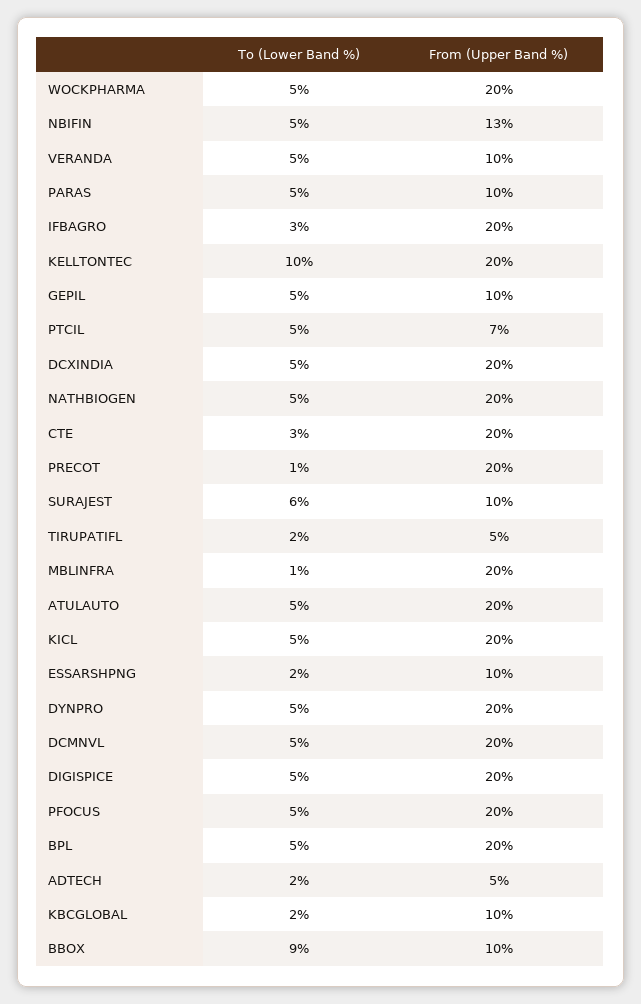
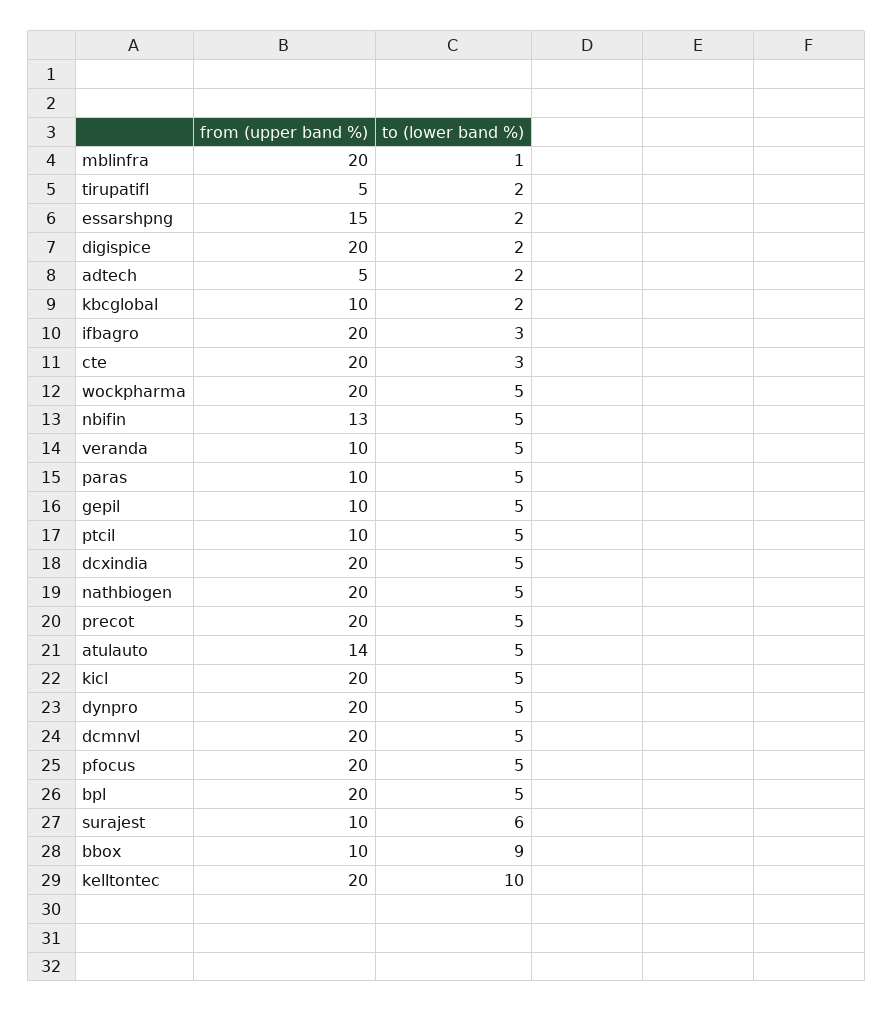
From (Upper Band %), PTCIL: 7 -> 10
To (Lower Band %), PRECOT: 1 -> 5
From (Upper Band %), ATULAUTO: 20 -> 14
From (Upper Band %), ESSARSHPNG: 10 -> 15
To (Lower Band %), DIGISPICE: 5 -> 2

